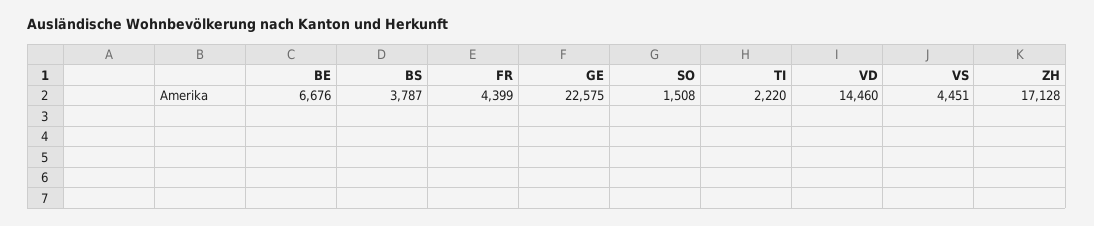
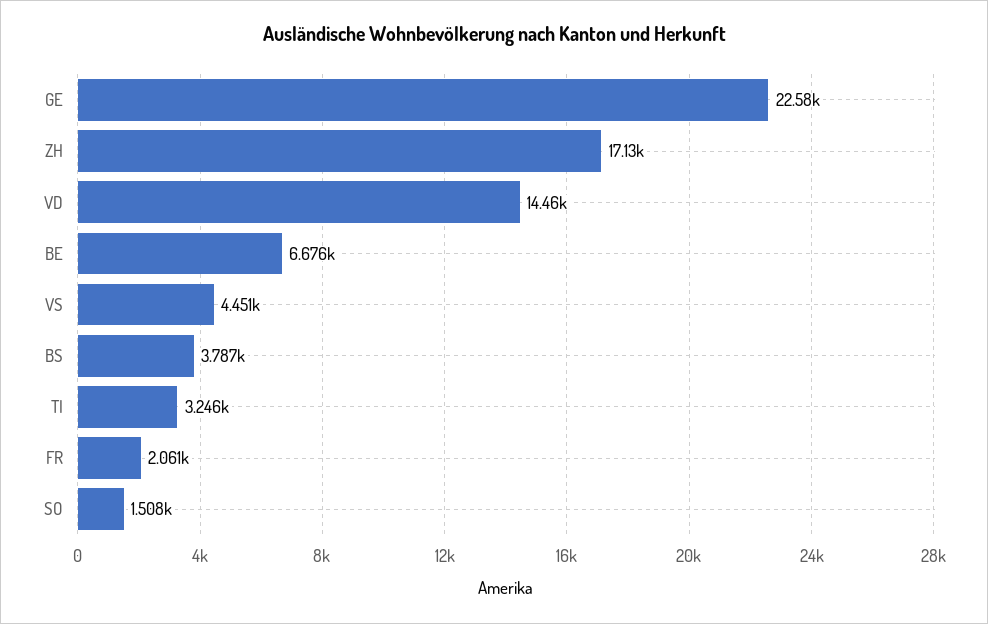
FR: 4399 -> 2061
TI: 2220 -> 3246

